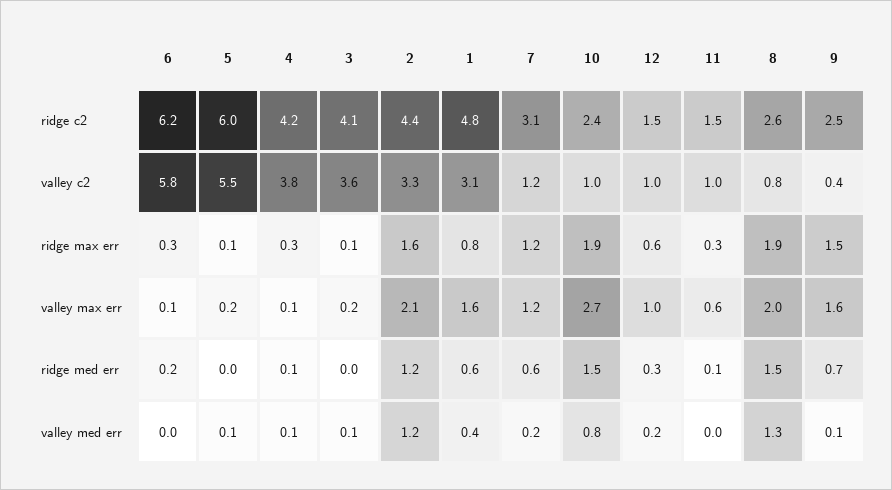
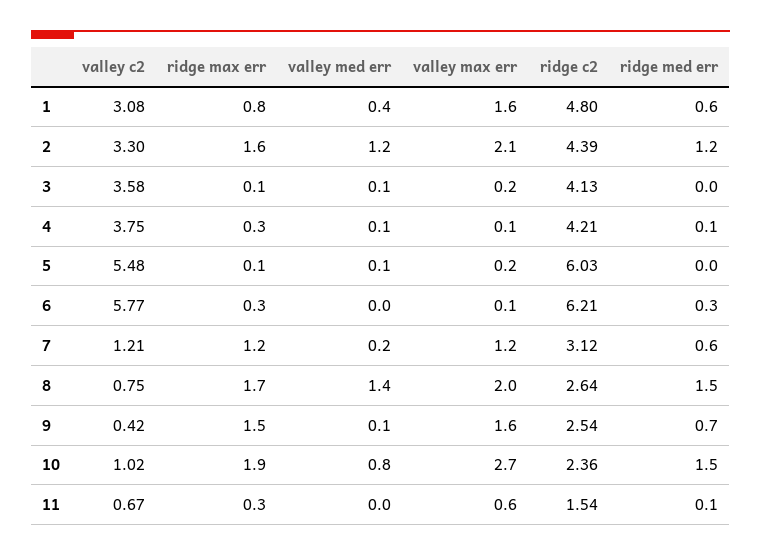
12, ridge c2: 1.5 -> none
12, valley c2: 1 -> none
11, valley c2: 1 -> 0.67
12, ridge max err: 0.6 -> none
8, ridge max err: 1.9 -> 1.7
12, valley max err: 1 -> none
6, ridge med err: 0.2 -> 0.3
12, ridge med err: 0.3 -> none
12, valley med err: 0.2 -> none
8, valley med err: 1.3 -> 1.4

